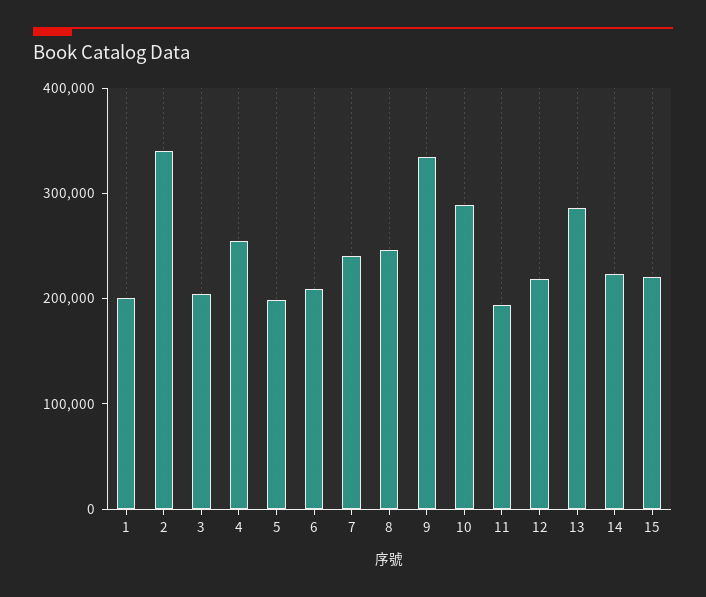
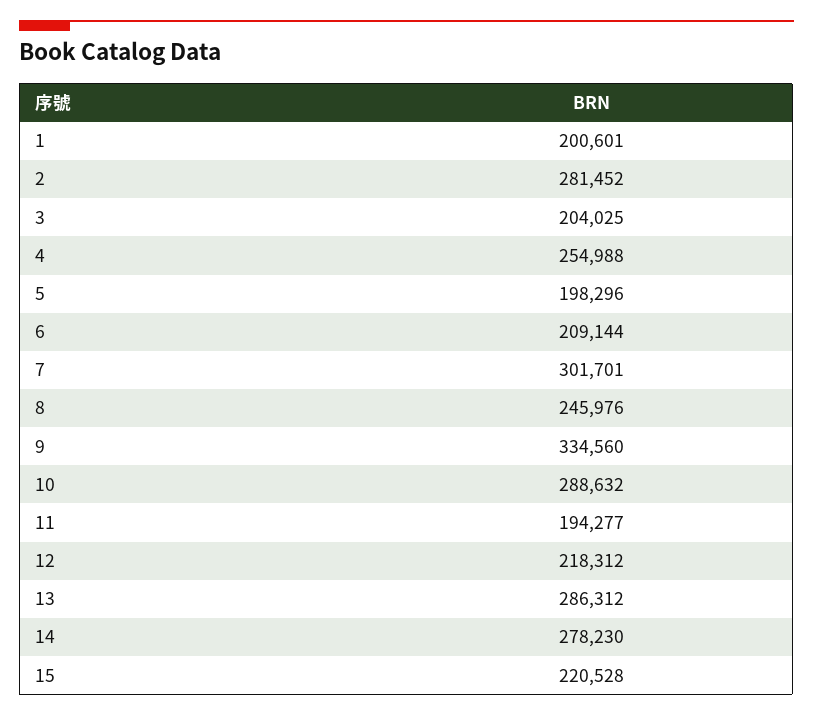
2: 340000 -> 281452
7: 240000 -> 301701
14: 220000 -> 278230

